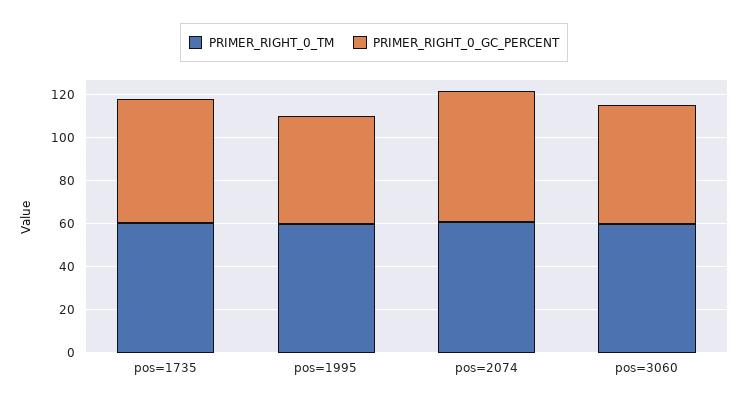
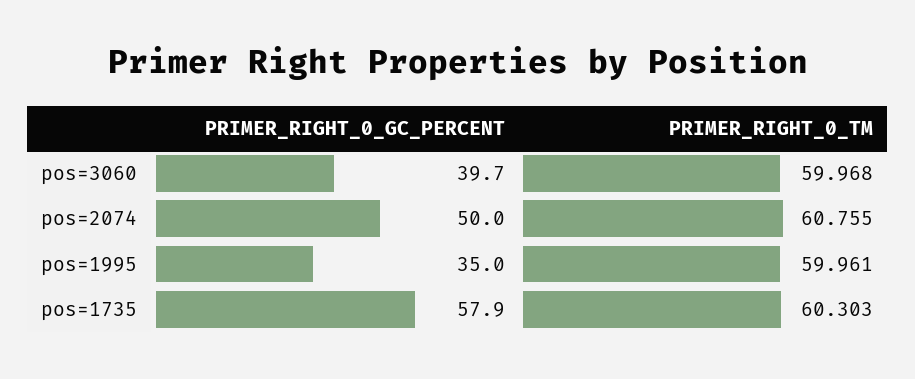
PRIMER_RIGHT_0_GC_PERCENT, pos=1995: 50 -> 35
PRIMER_RIGHT_0_GC_PERCENT, pos=2074: 60 -> 50
PRIMER_RIGHT_0_GC_PERCENT, pos=3060: 55 -> 39.7

